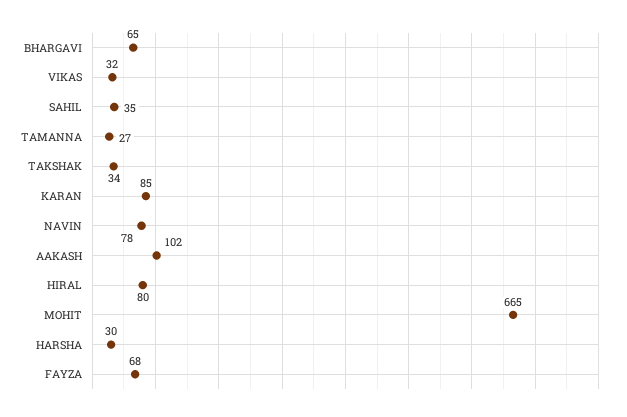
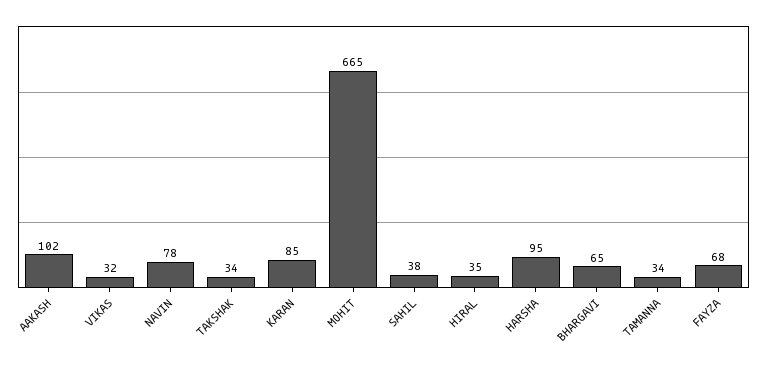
SAHIL: 35 -> 38
TAMANNA: 27 -> 34
HIRAL: 80 -> 35
HARSHA: 30 -> 95

